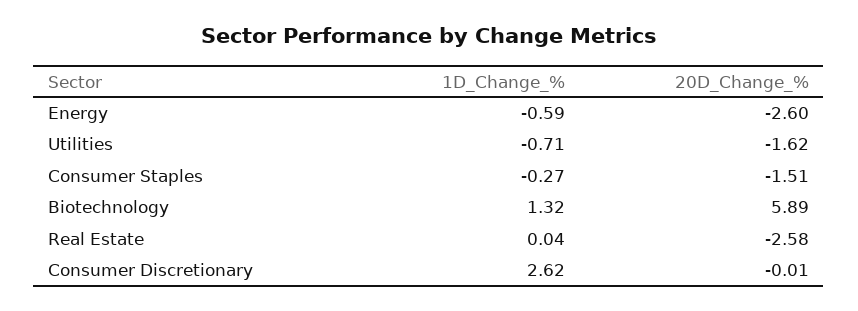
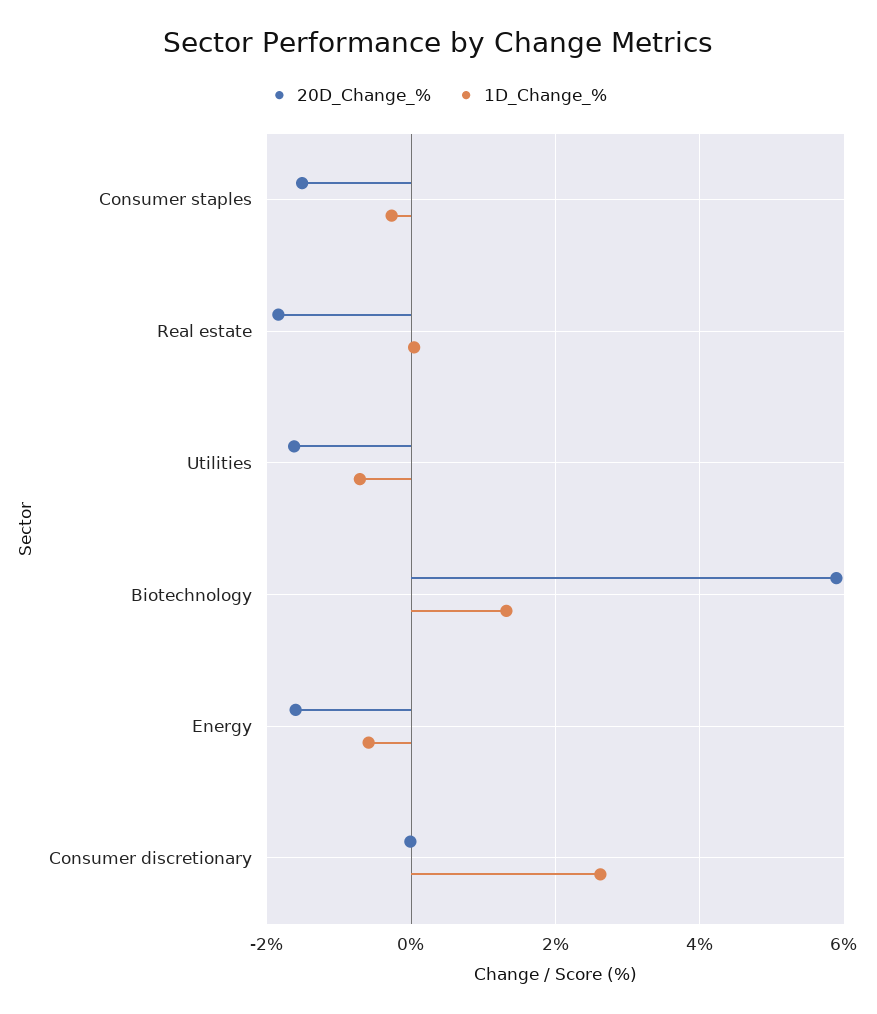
20D_Change_%, Energy: -2.6 -> -1.6
20D_Change_%, Real Estate: -2.58 -> -1.8

